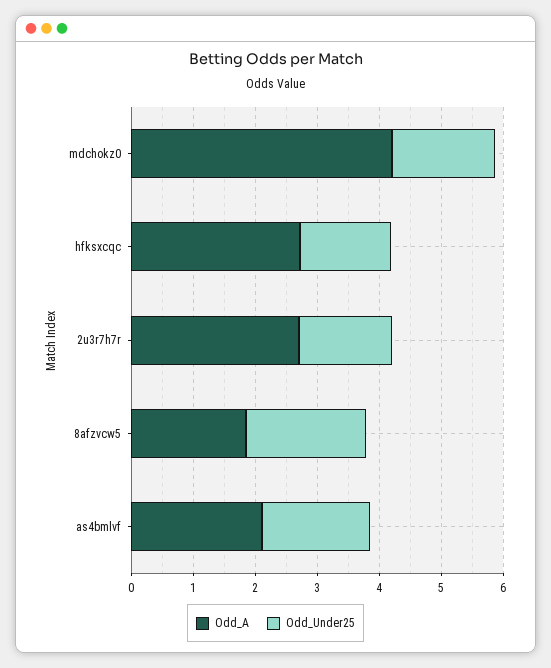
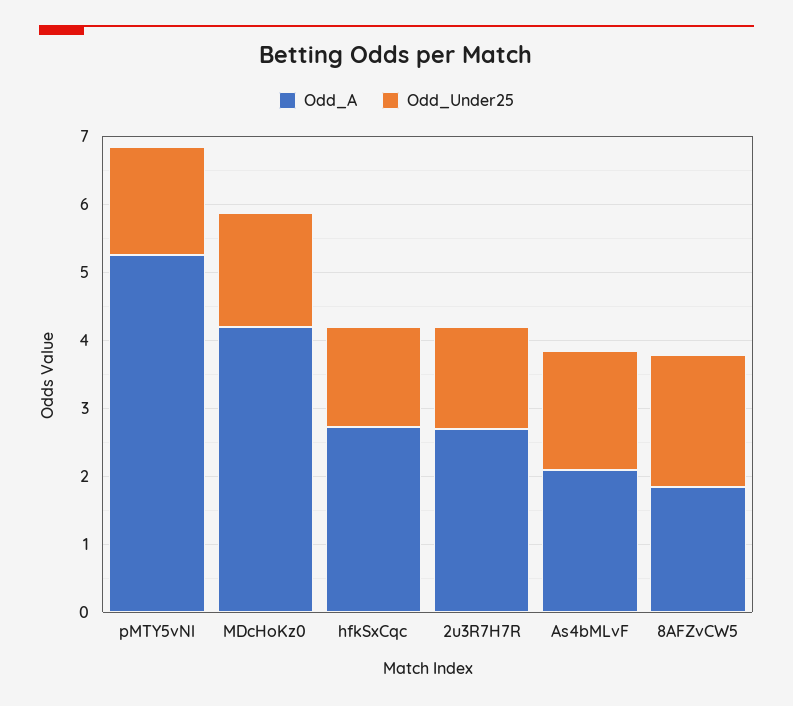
Odd_A, pMTY5vNl: none -> 5.2
Odd_Under25, pMTY5vNl: none -> 1.6

